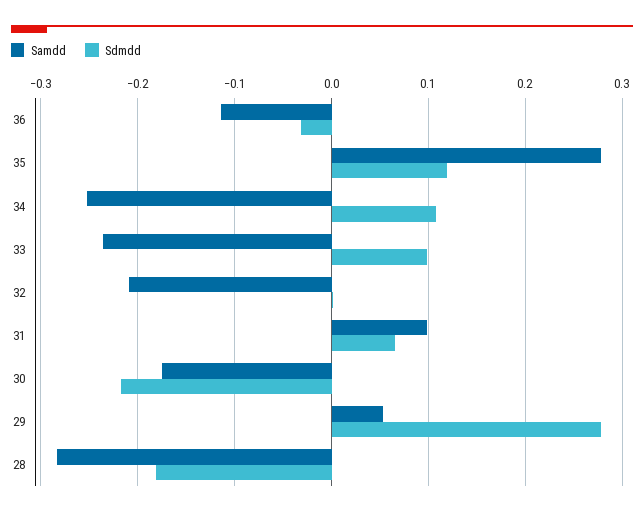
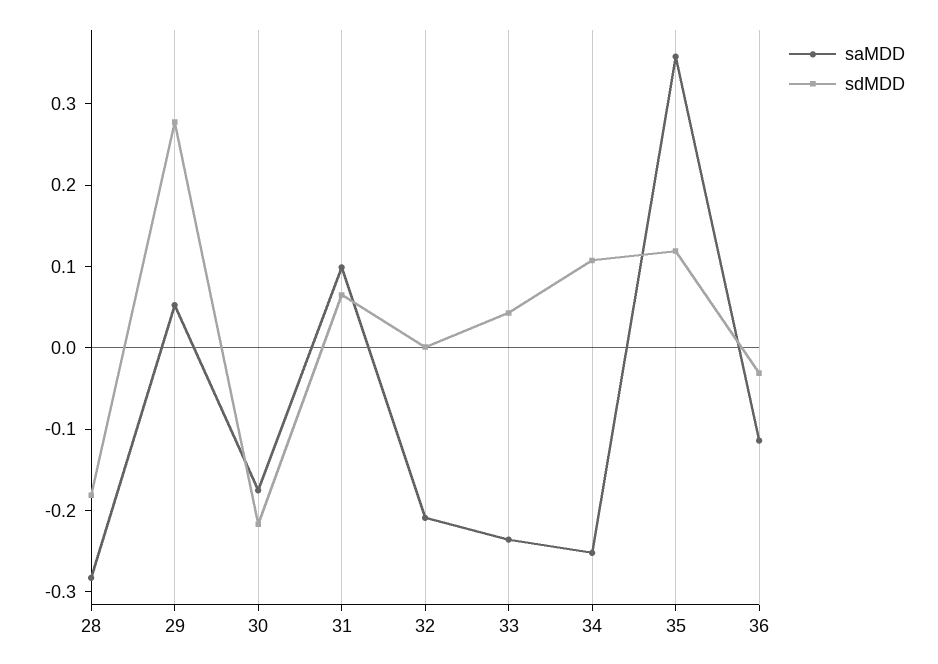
Samdd, 35: 0.28 -> 0.36
Sdmdd, 33: 0.1 -> 0.04

